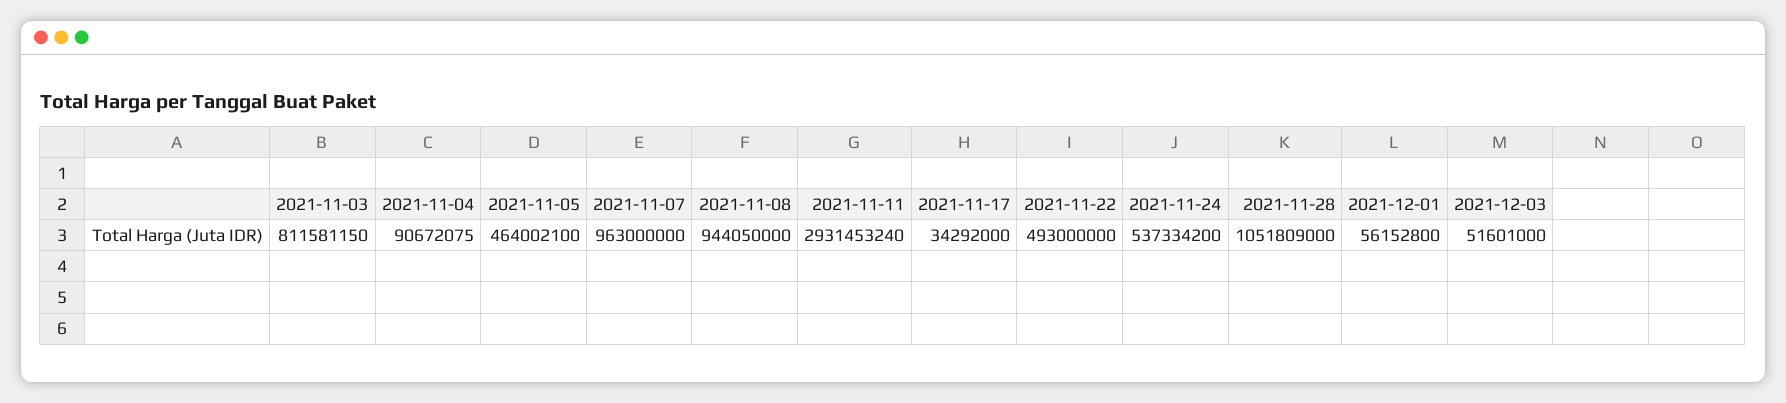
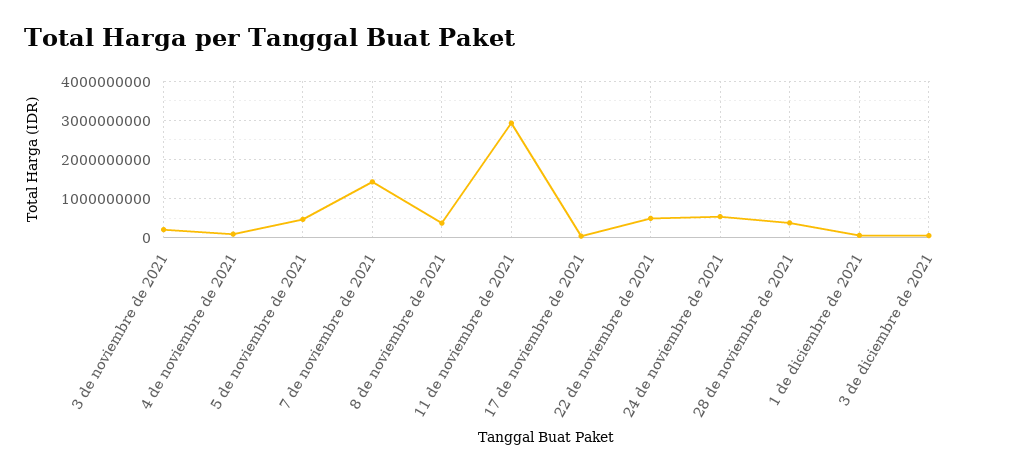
2021-11-03: 811581150 -> 200000000
2021-11-07: 963000000 -> 1400000000
2021-11-08: 944050000 -> 400000000
2021-11-28: 1051809000 -> 400000000

